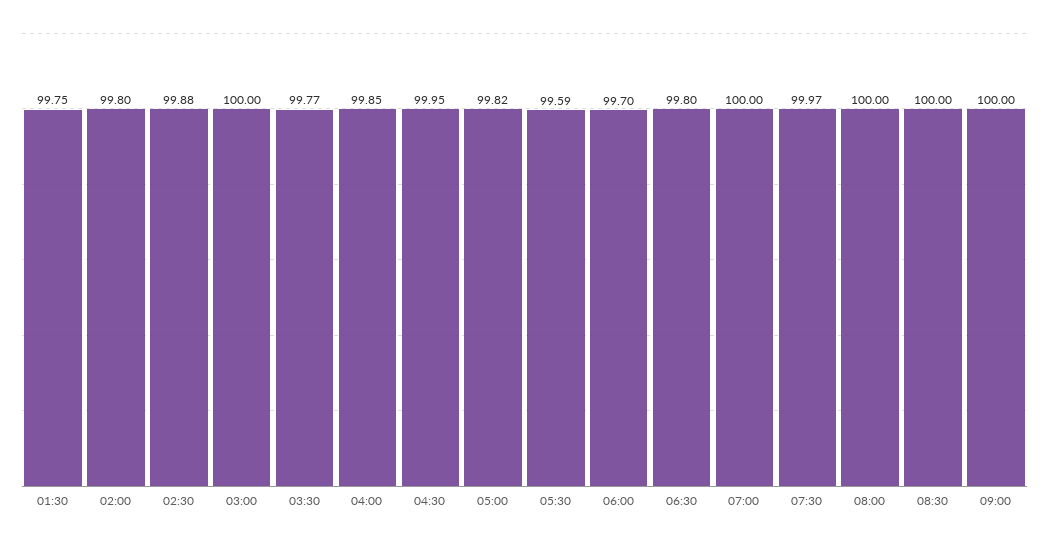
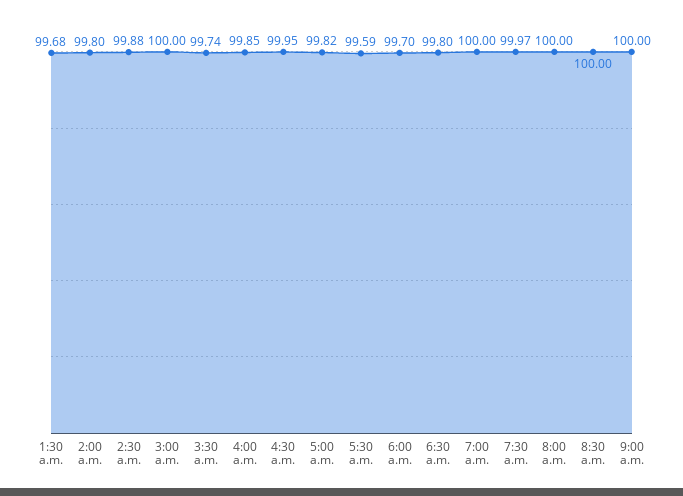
01:30: 99.75 -> 99.68
03:30: 99.77 -> 99.74

